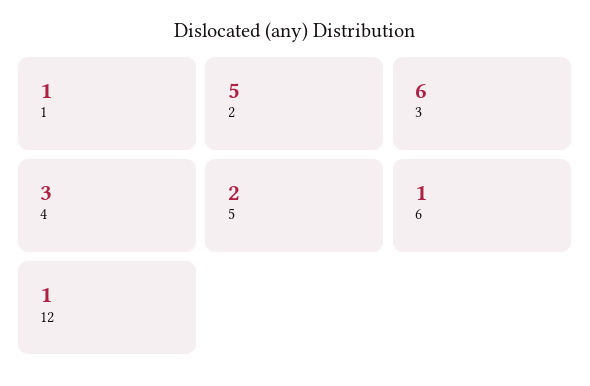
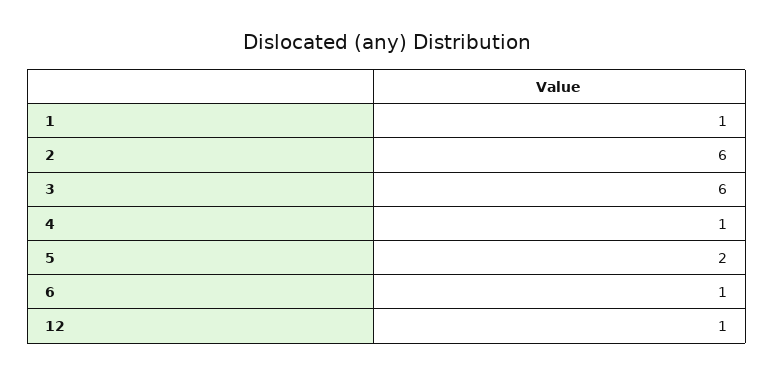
2: 5 -> 6
4: 3 -> 1

